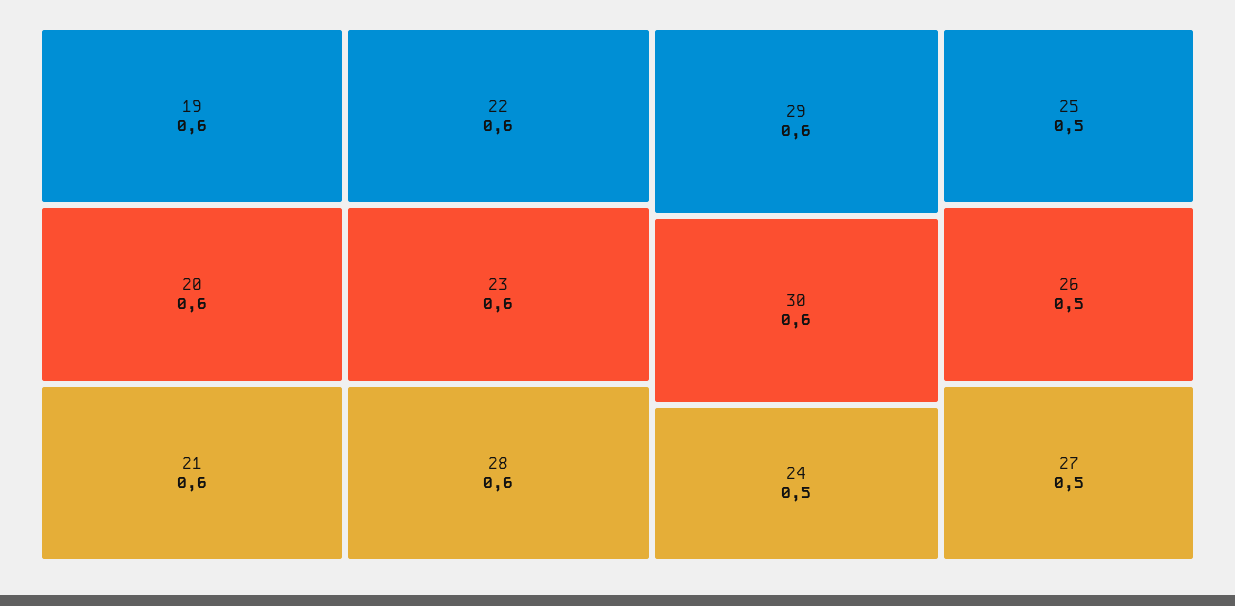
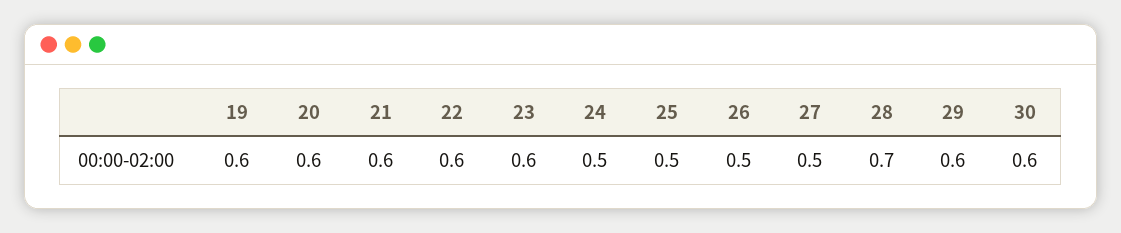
28: 0.6 -> 0.7

